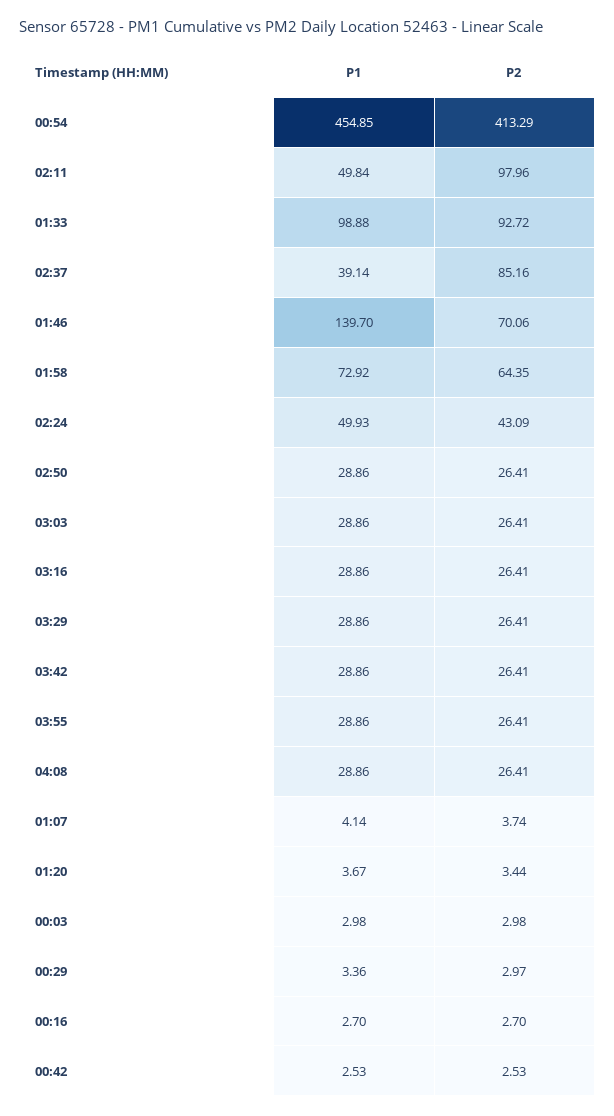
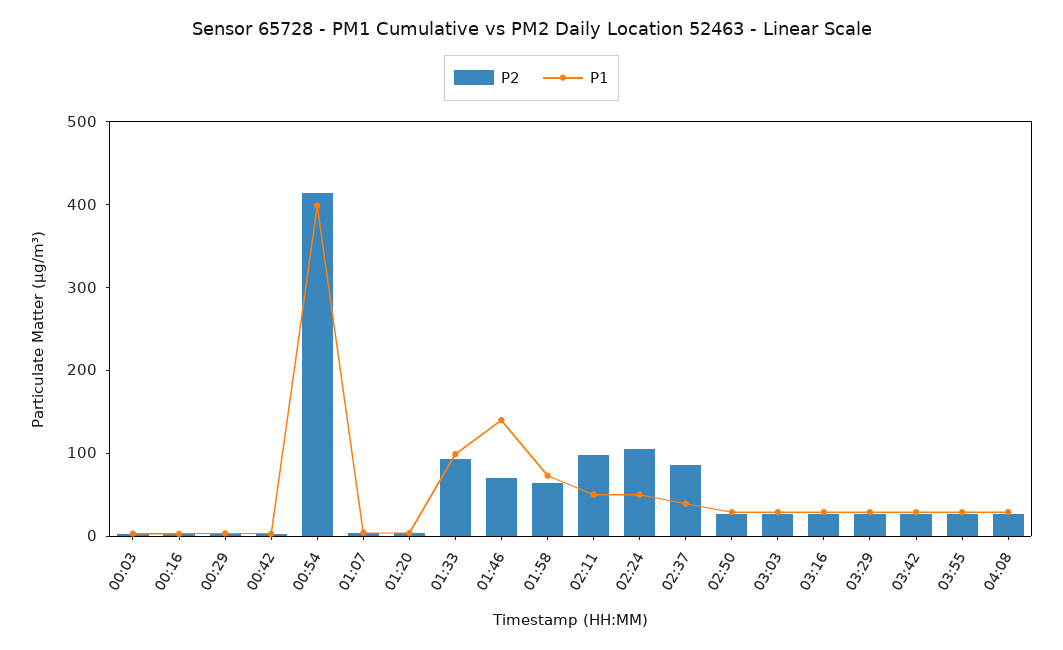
P1, 00:54: 454.85 -> 400
P2, 02:24: 43.09 -> 100

